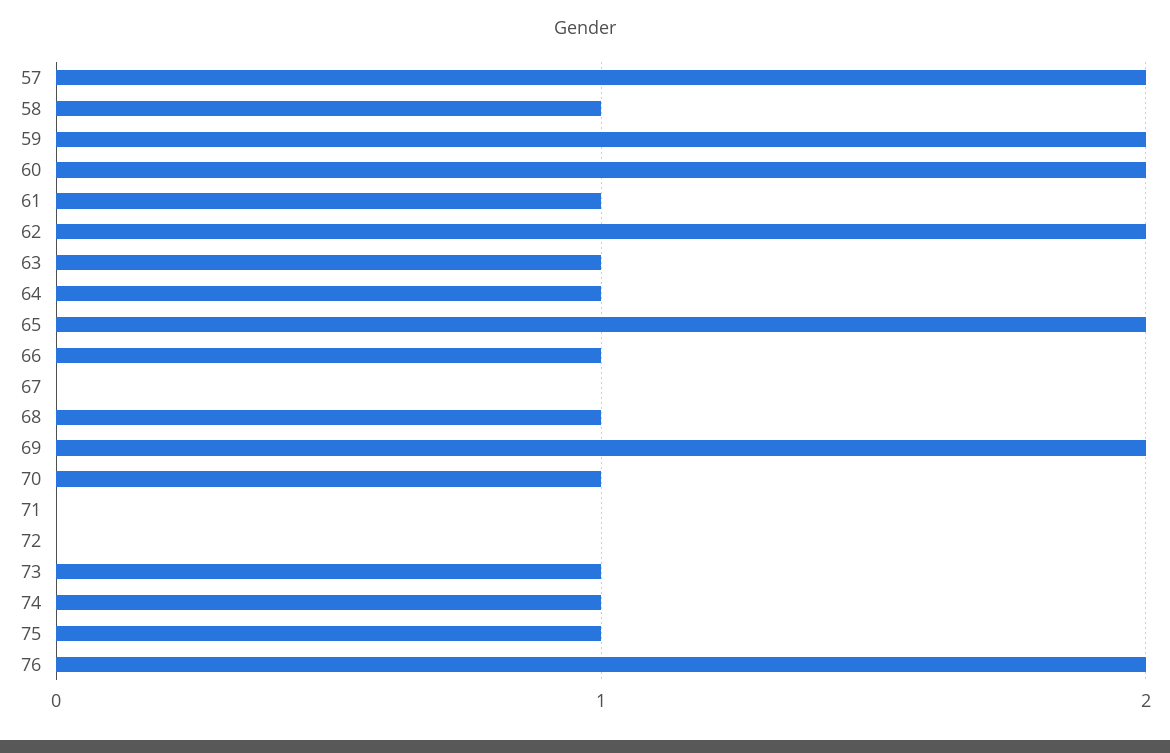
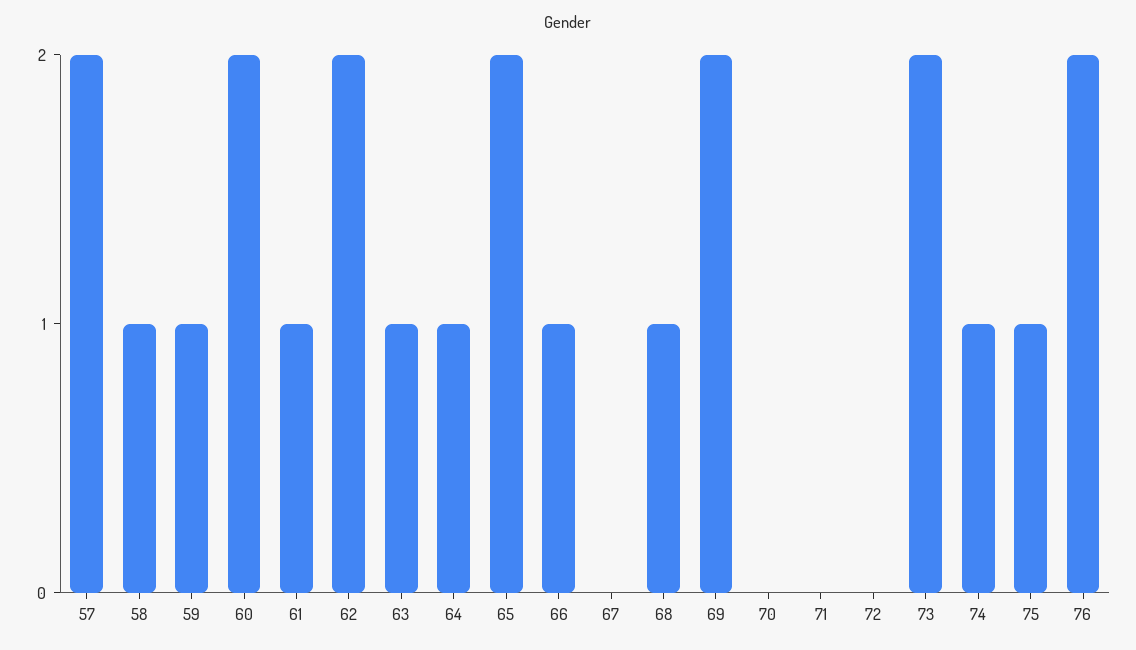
59: 2 -> 1
70: 1 -> 0
73: 1 -> 2

